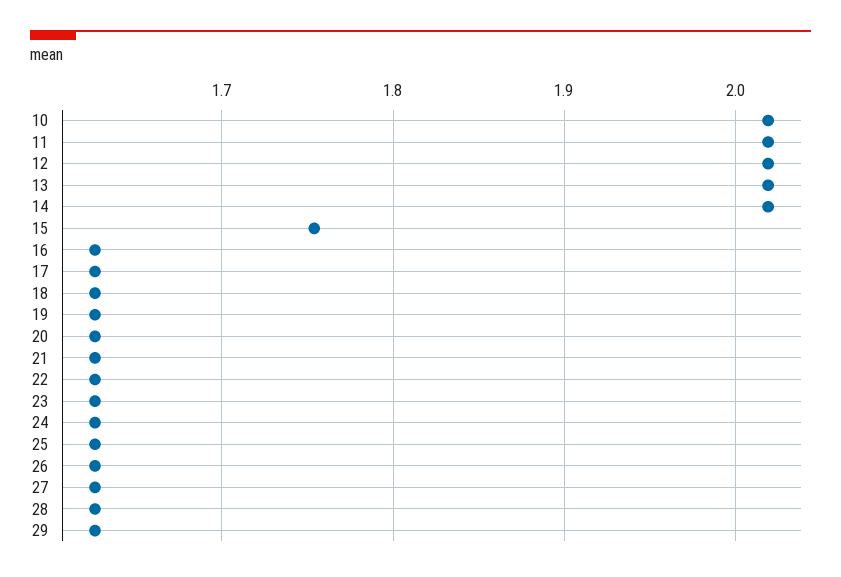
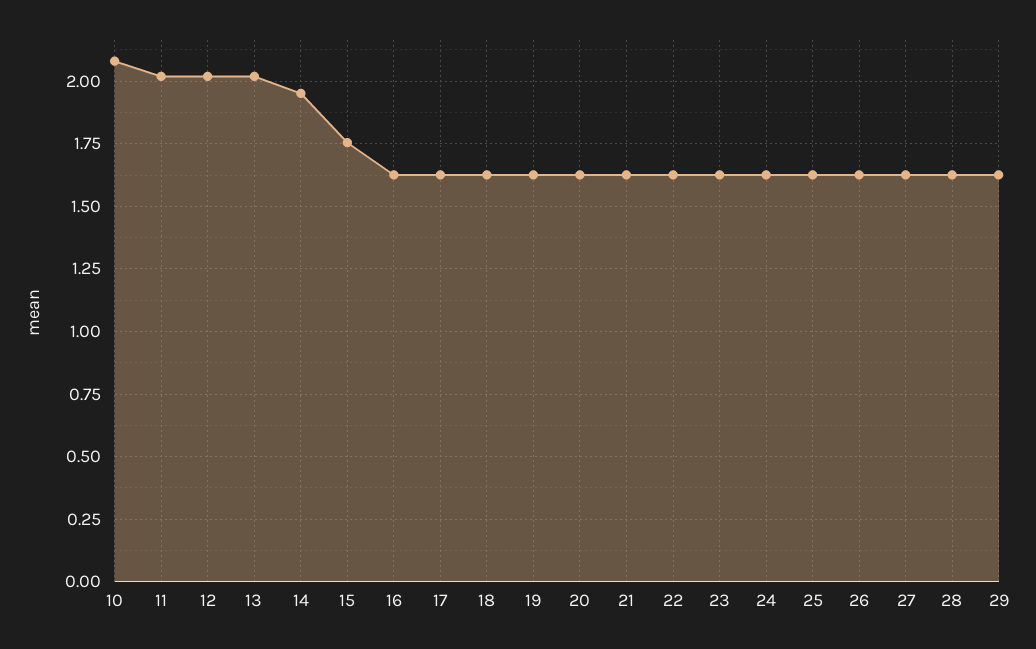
10: 2.02 -> 2.075
14: 2.02 -> 1.95

